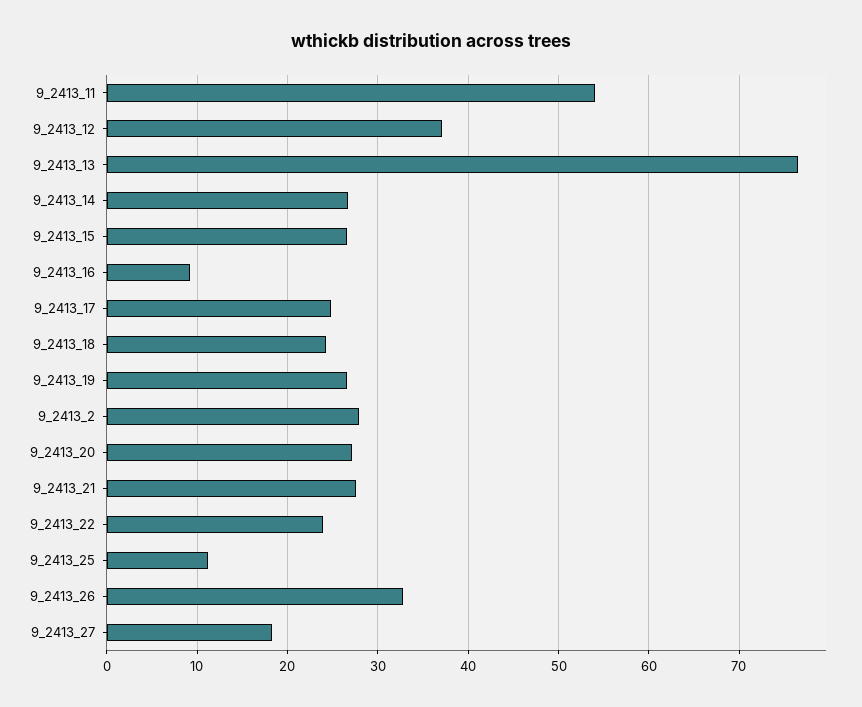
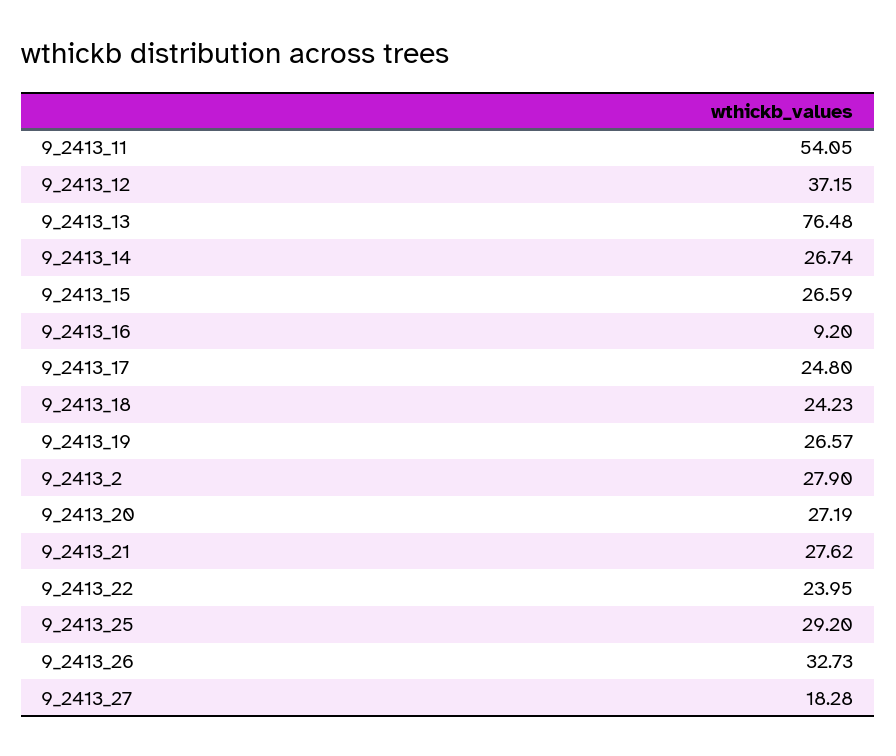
9_2413_25: 11 -> 29.2

